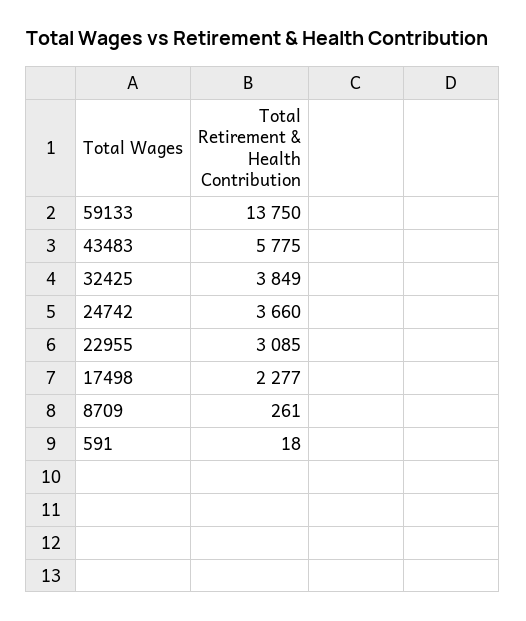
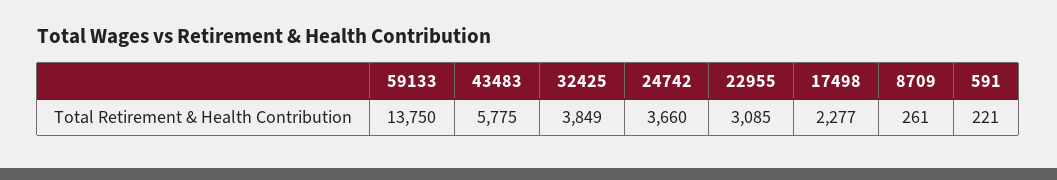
591: 18 -> 221

